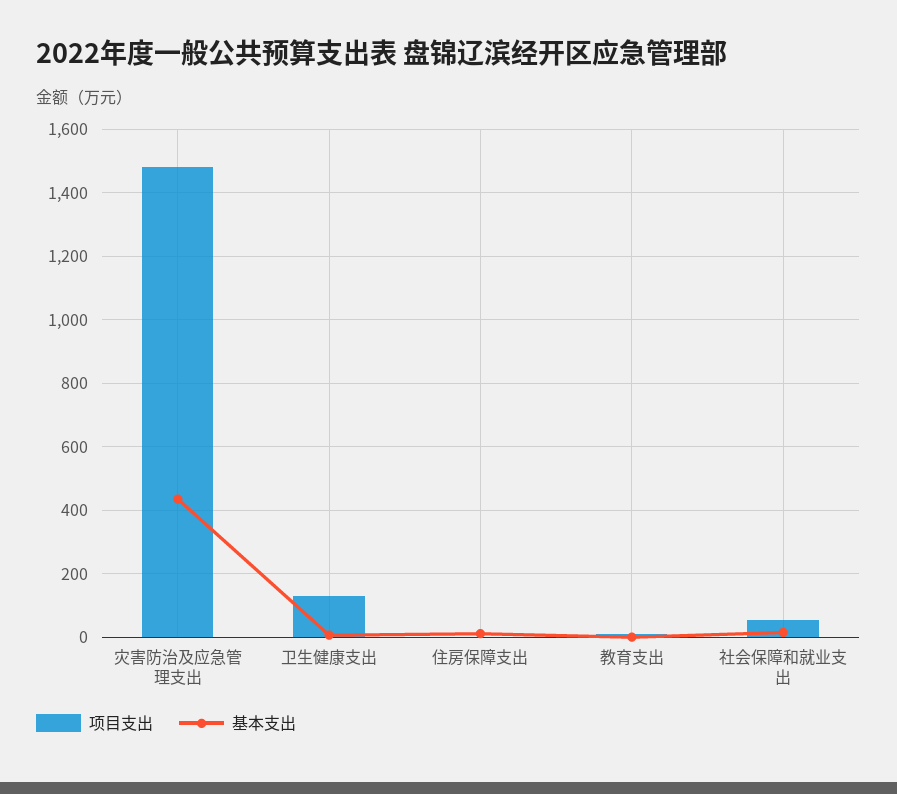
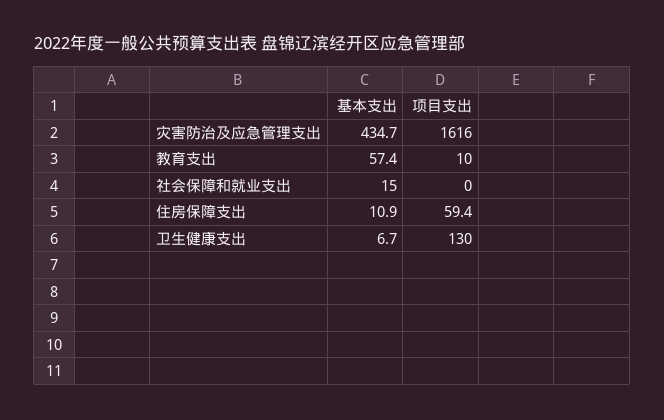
项目支出, 灾害防治及应急管理支出: 1480 -> 1616
项目支出, 住房保障支出: 0 -> 59.4
基本支出, 教育支出: 0 -> 57.4
项目支出, 社会保障和就业支出: 60 -> 0

